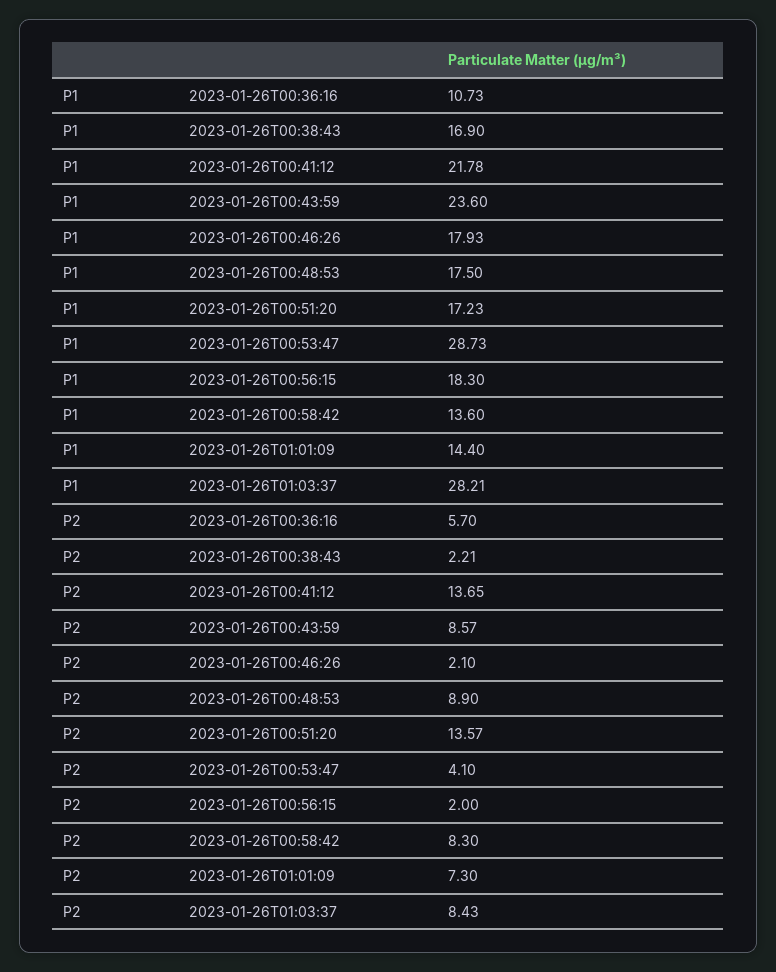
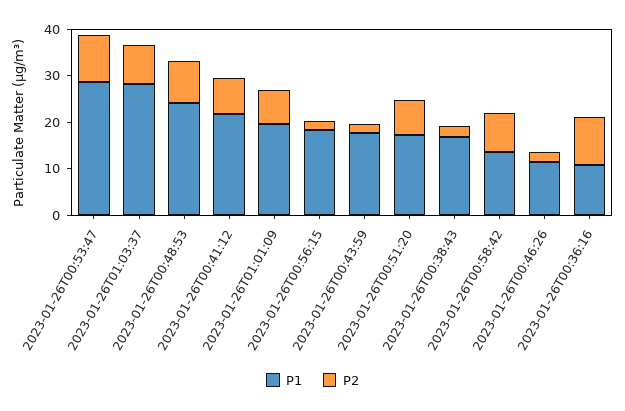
P1, 2023-01-26T00:43:59: 23.6 -> 18
P1, 2023-01-26T00:46:26: 17.93 -> 12
P1, 2023-01-26T00:48:53: 17.5 -> 24
P1, 2023-01-26T01:01:09: 14.4 -> 20
P2, 2023-01-26T00:36:16: 5.7 -> 10
P2, 2023-01-26T00:41:12: 13.65 -> 8
P2, 2023-01-26T00:43:59: 8.57 -> 2
P2, 2023-01-26T00:51:20: 13.57 -> 8
P2, 2023-01-26T00:53:47: 4.1 -> 10

